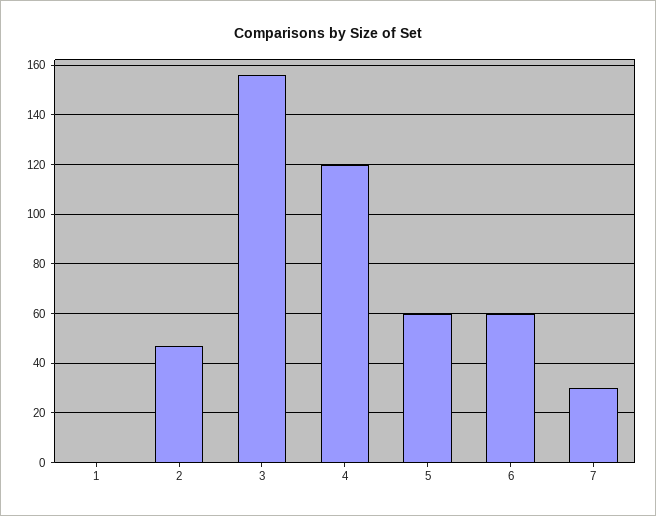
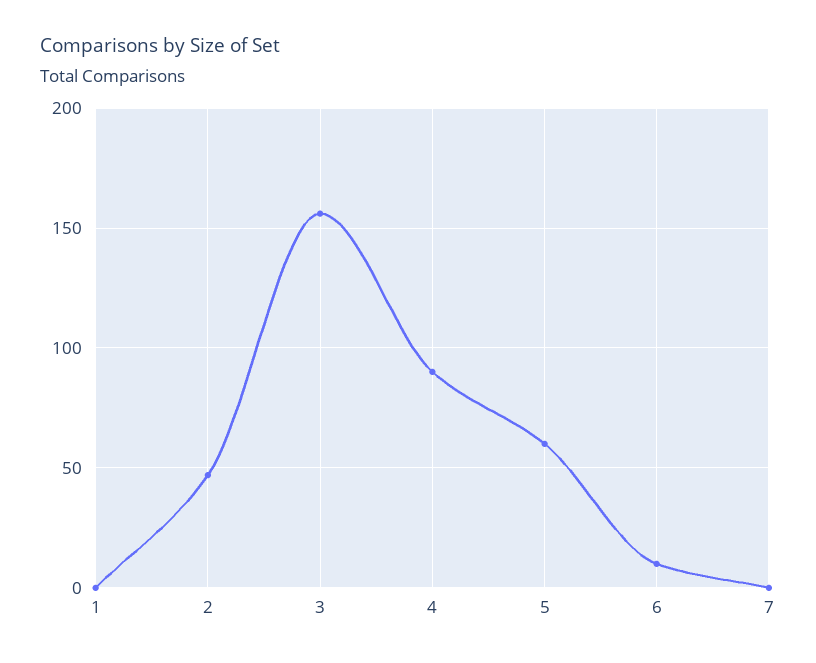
4: 120 -> 90
6: 60 -> 10
7: 30 -> 0

